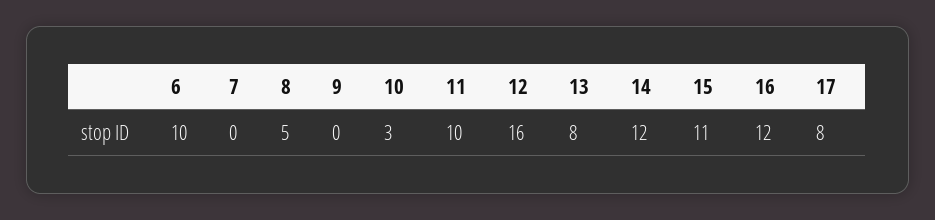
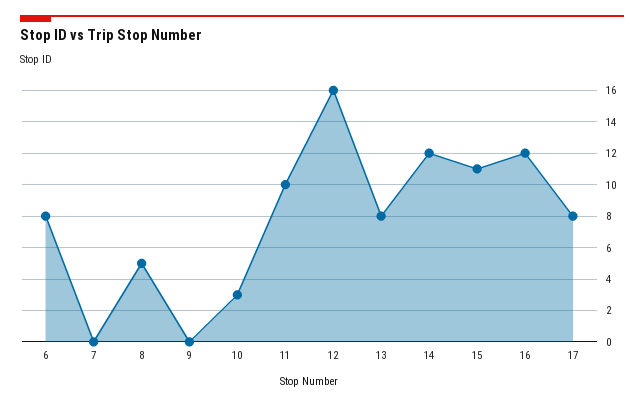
6: 10 -> 8

